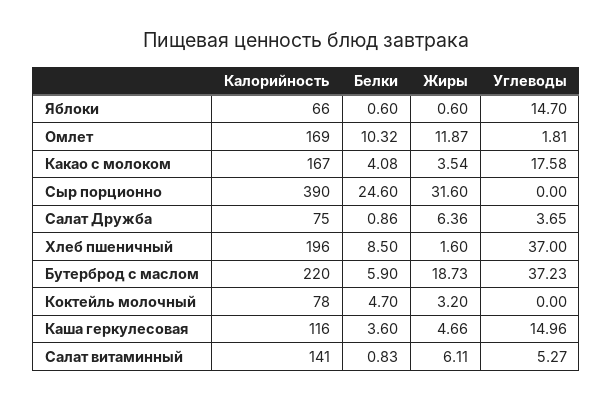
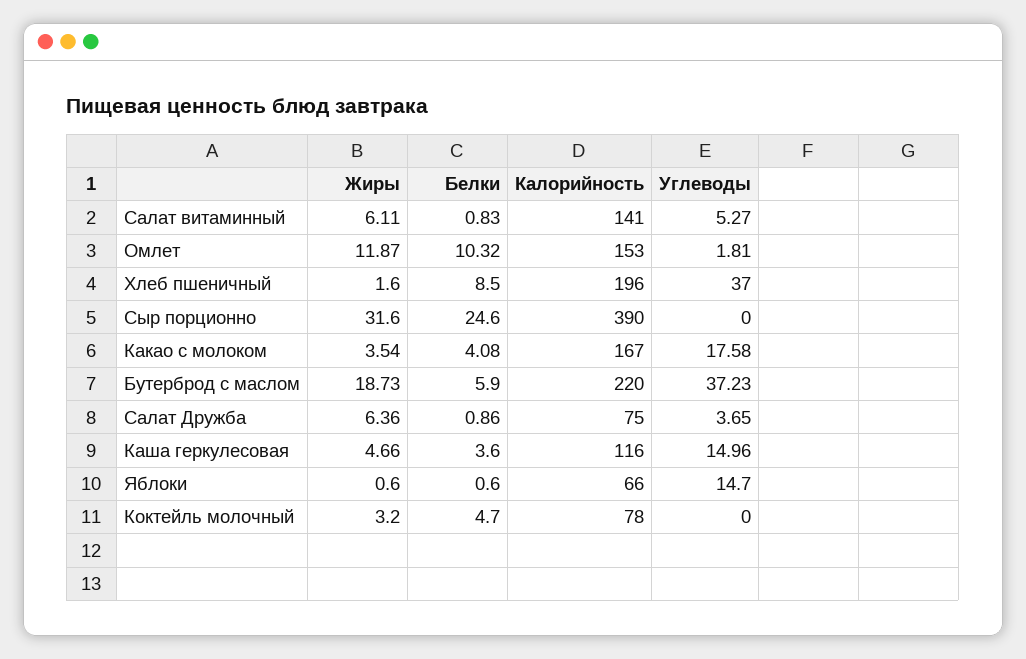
Калорийность, Омлет: 169 -> 153

